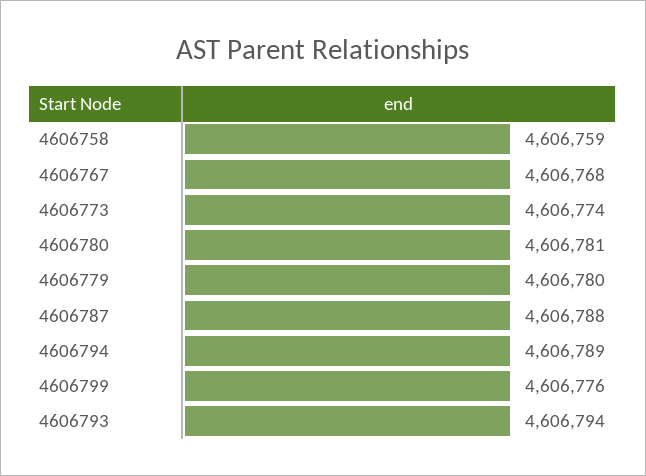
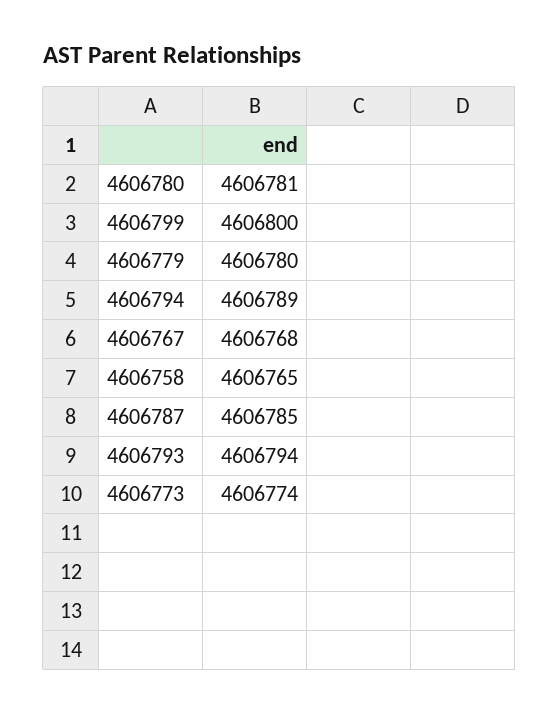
4606758: 4606759 -> 4606765
4606787: 4606788 -> 4606785
4606799: 4606776 -> 4606800

